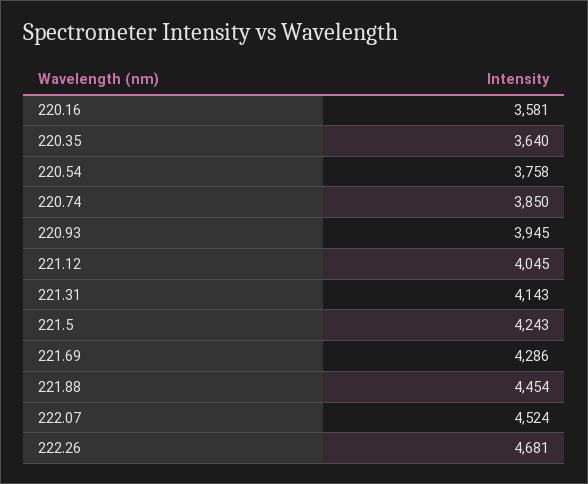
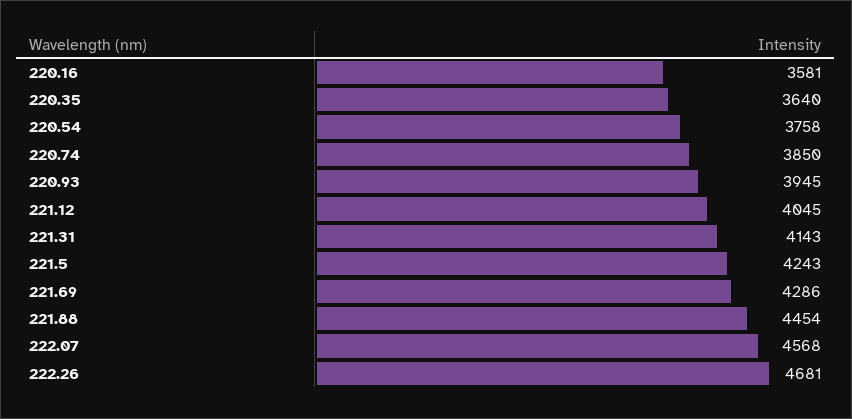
222.07: 4524 -> 4568

